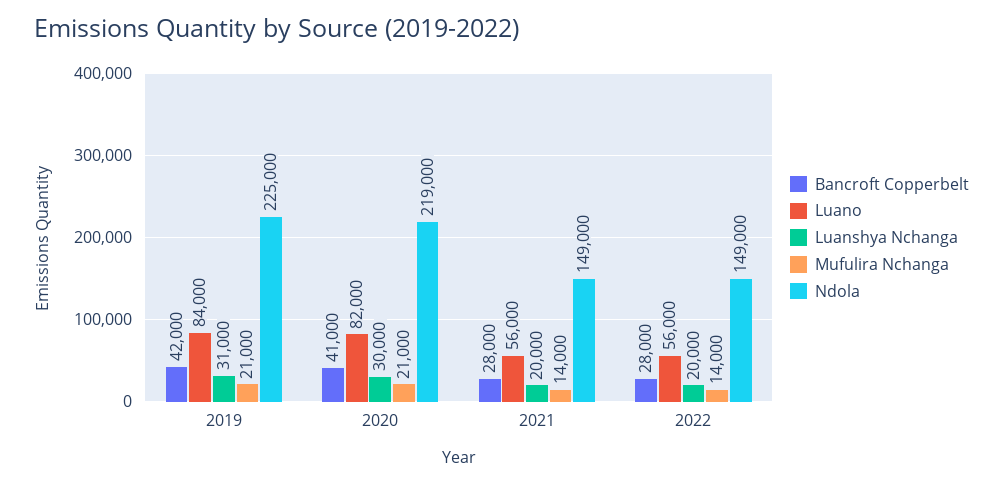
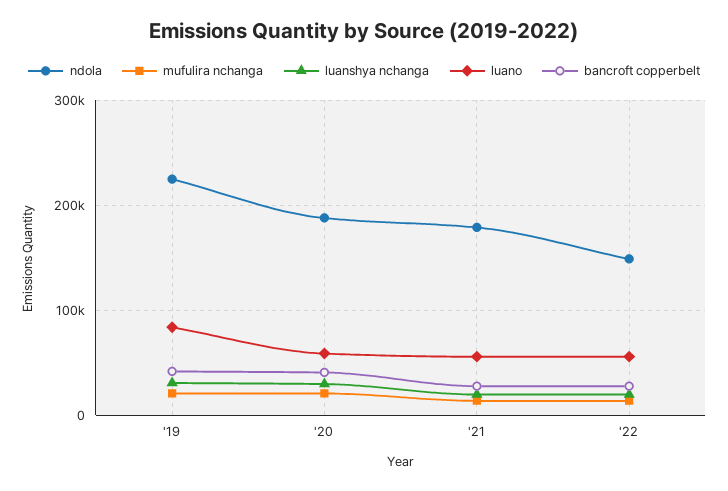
Luano, 2020: 82000 -> 60000
Ndola, 2020: 219000 -> 190000
Ndola, 2021: 149000 -> 180000

